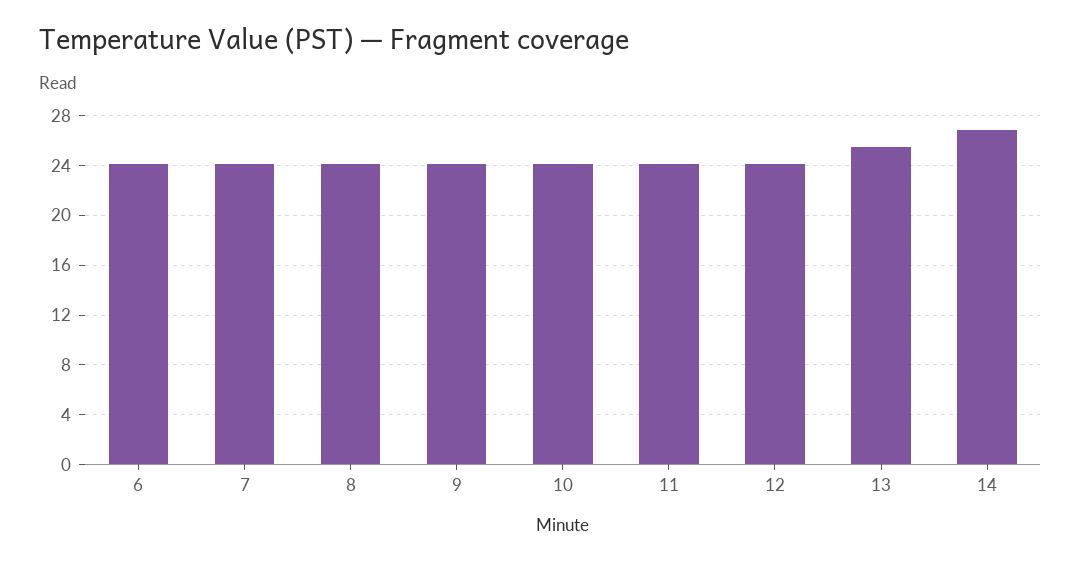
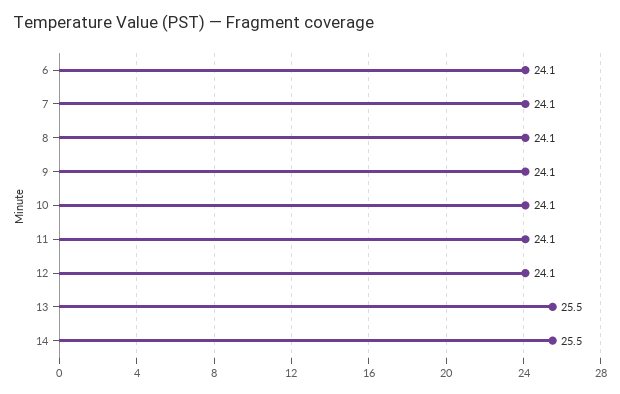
14: 27 -> 25.5

